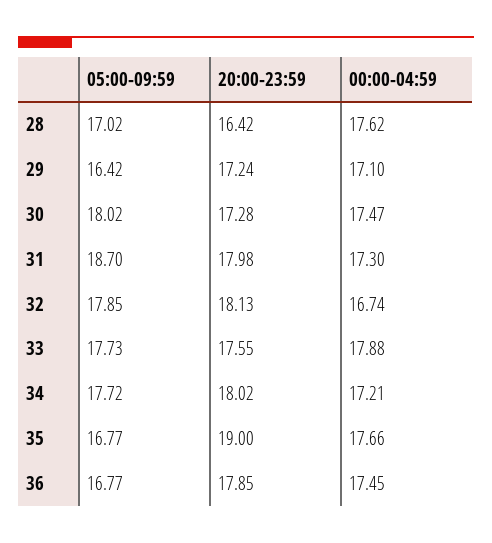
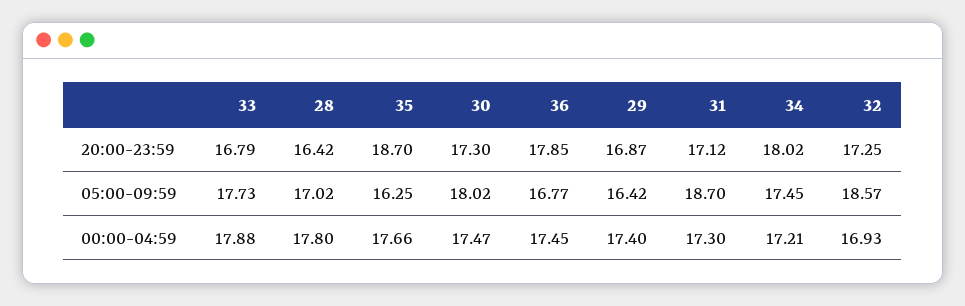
00:00-04:59, 28: 17.62 -> 17.8
20:00-23:59, 29: 17.24 -> 16.87
00:00-04:59, 29: 17.1 -> 17.4
20:00-23:59, 30: 17.28 -> 17.3
20:00-23:59, 31: 17.98 -> 17.12
05:00-09:59, 32: 17.85 -> 18.57
20:00-23:59, 32: 18.13 -> 17.25
00:00-04:59, 32: 16.74 -> 16.93
20:00-23:59, 33: 17.55 -> 16.79
05:00-09:59, 34: 17.72 -> 17.45
05:00-09:59, 35: 16.77 -> 16.25
20:00-23:59, 35: 19 -> 18.7

